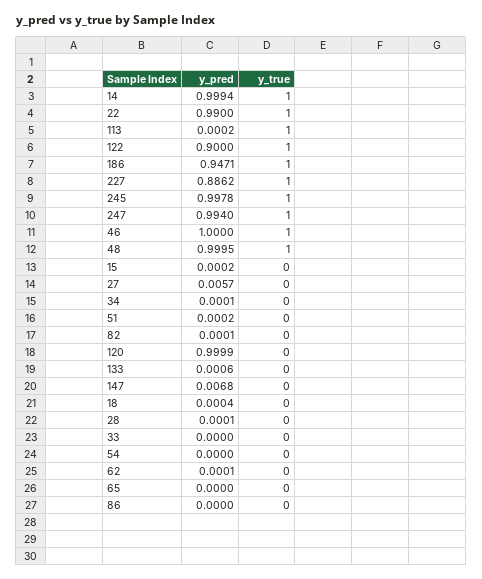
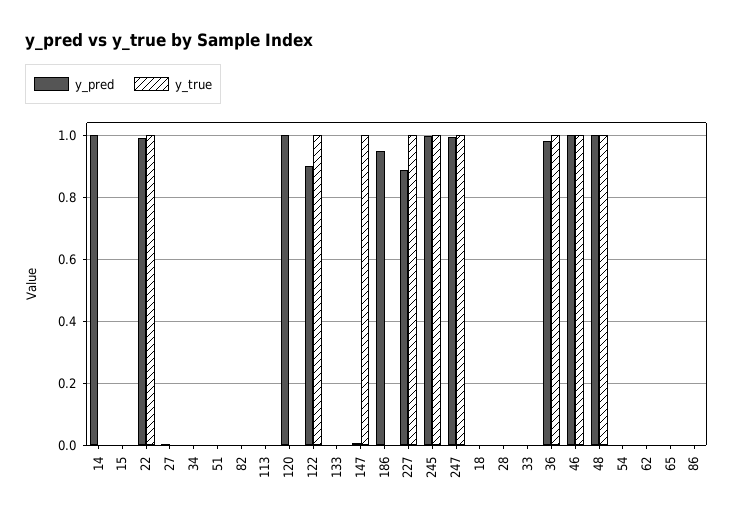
y_true, 14: 1 -> 0
y_true, 113: 1 -> 0
y_true, 186: 1 -> 0
y_true, 147: 0 -> 1
y_pred, 36: none -> 0.98
y_true, 36: none -> 1

